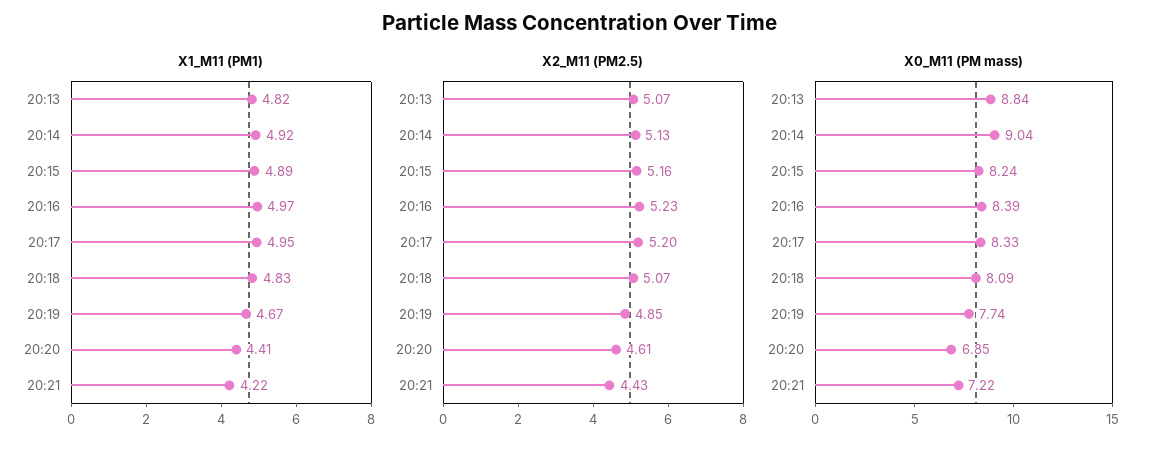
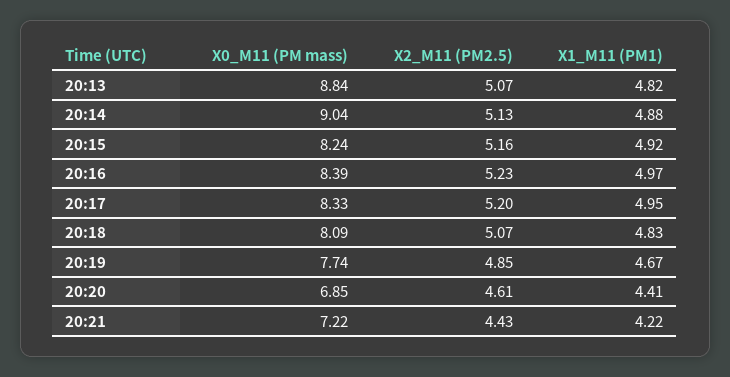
X1_M11 (PM1), 20:14: 4.92 -> 4.88
X1_M11 (PM1), 20:15: 4.89 -> 4.92

